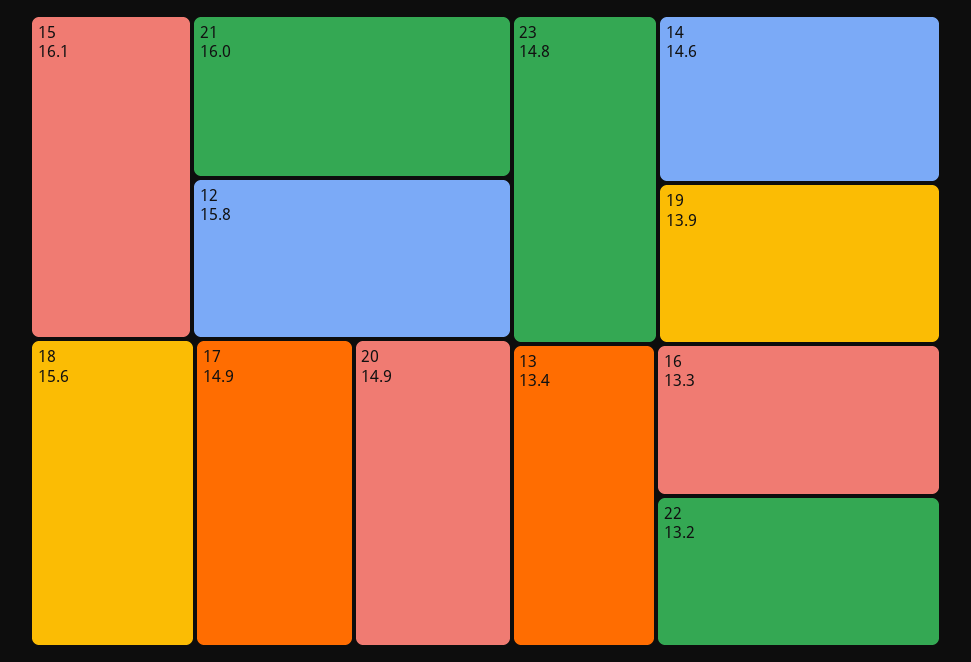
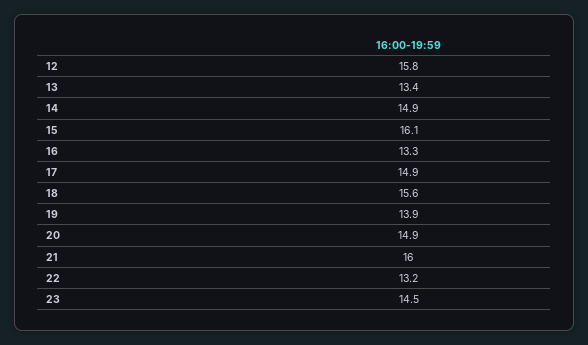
23: 14.8 -> 14.5
14: 14.6 -> 14.9

